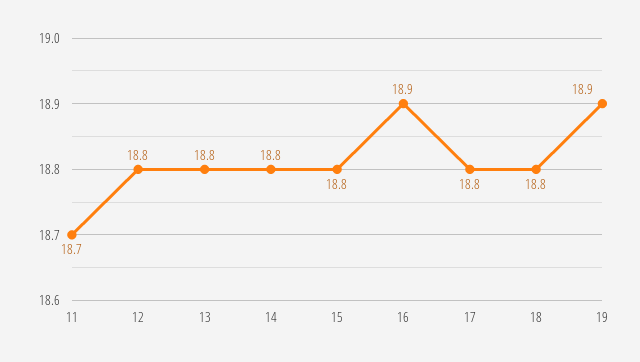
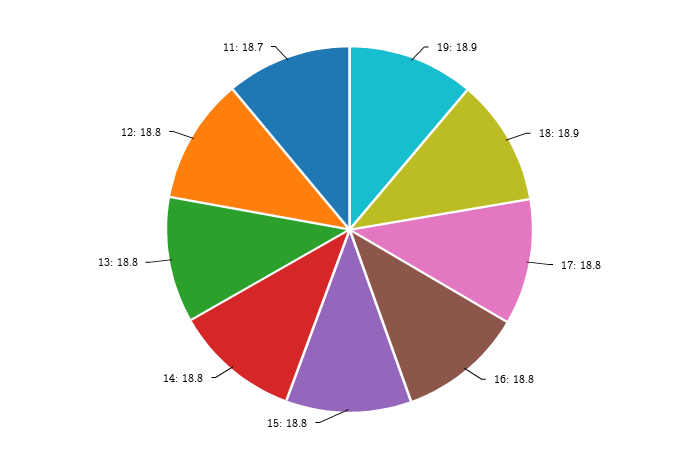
16: 18.9 -> 18.8
18: 18.8 -> 18.9

